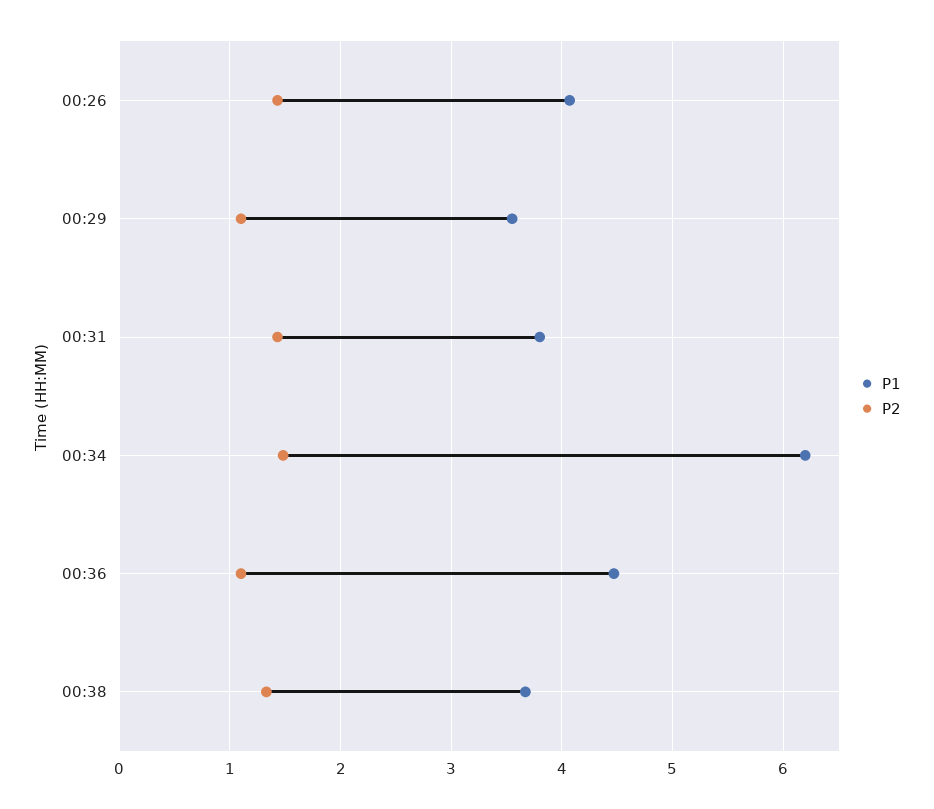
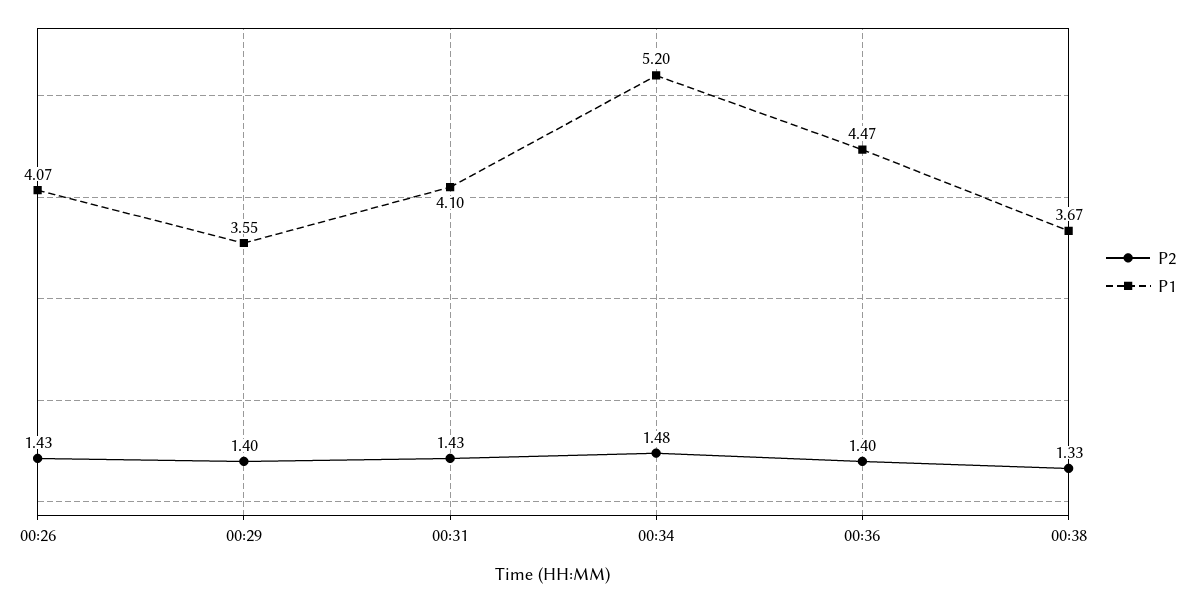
P2, 00:29: 1.1 -> 1.4
P1, 00:31: 3.8 -> 4.1
P1, 00:34: 6.2 -> 5.2
P2, 00:36: 1.1 -> 1.4

